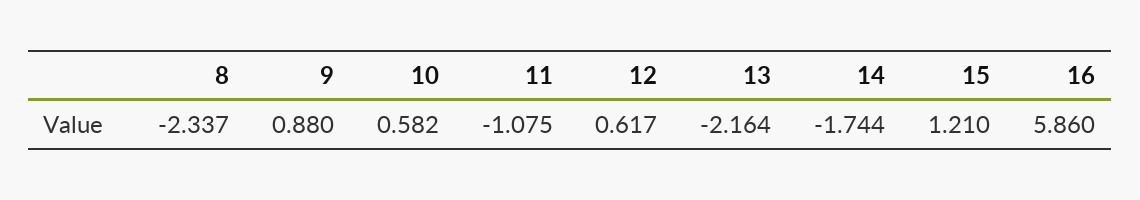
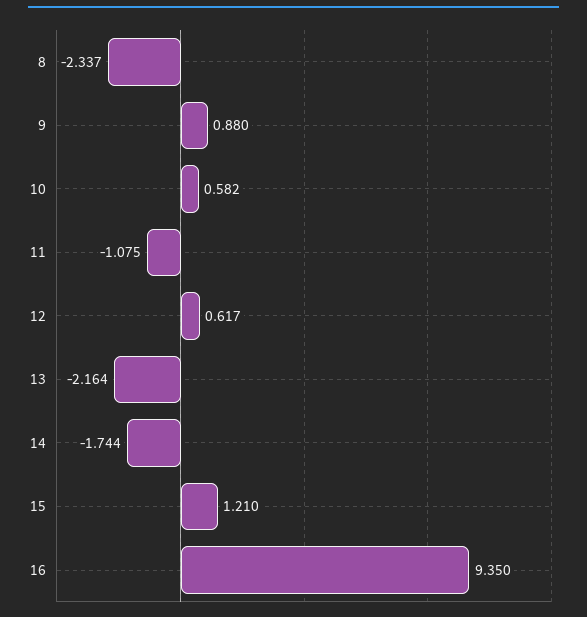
16: 5.86 -> 9.35

